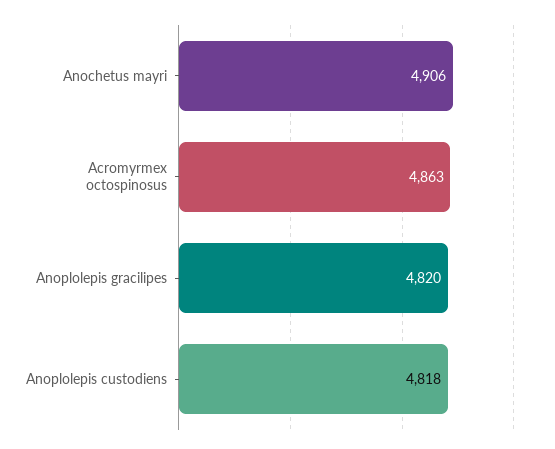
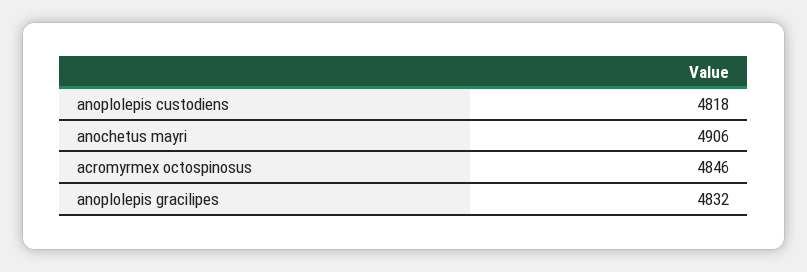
Acromyrmex octospinosus: 4863 -> 4846
Anoplolepis gracilipes: 4820 -> 4832

